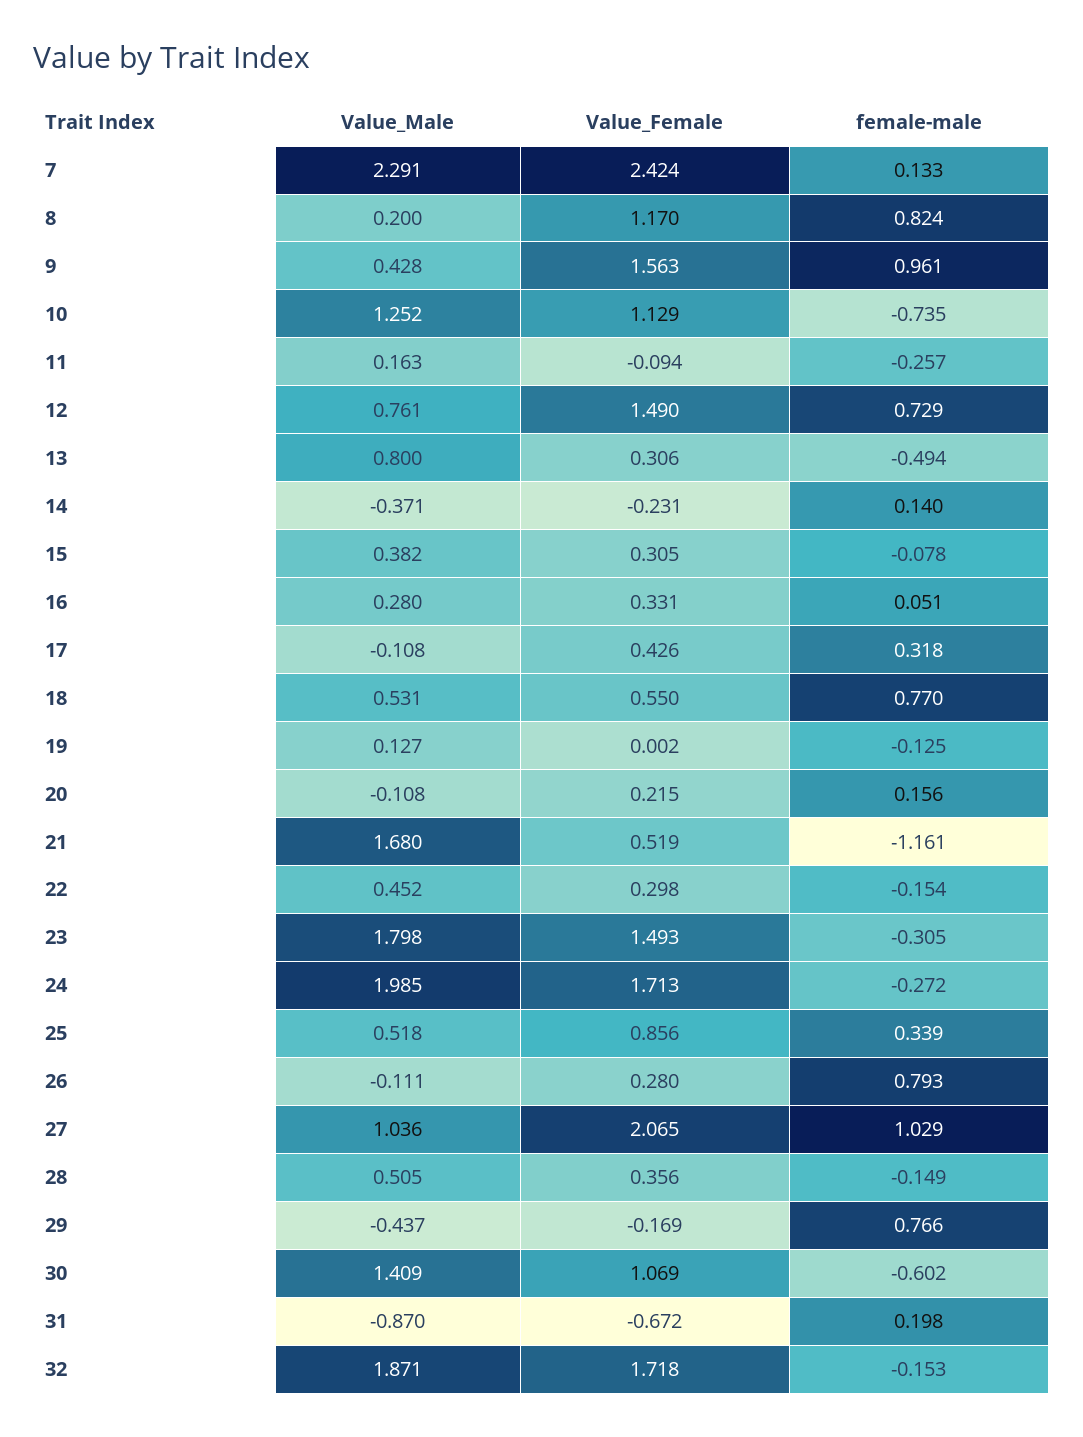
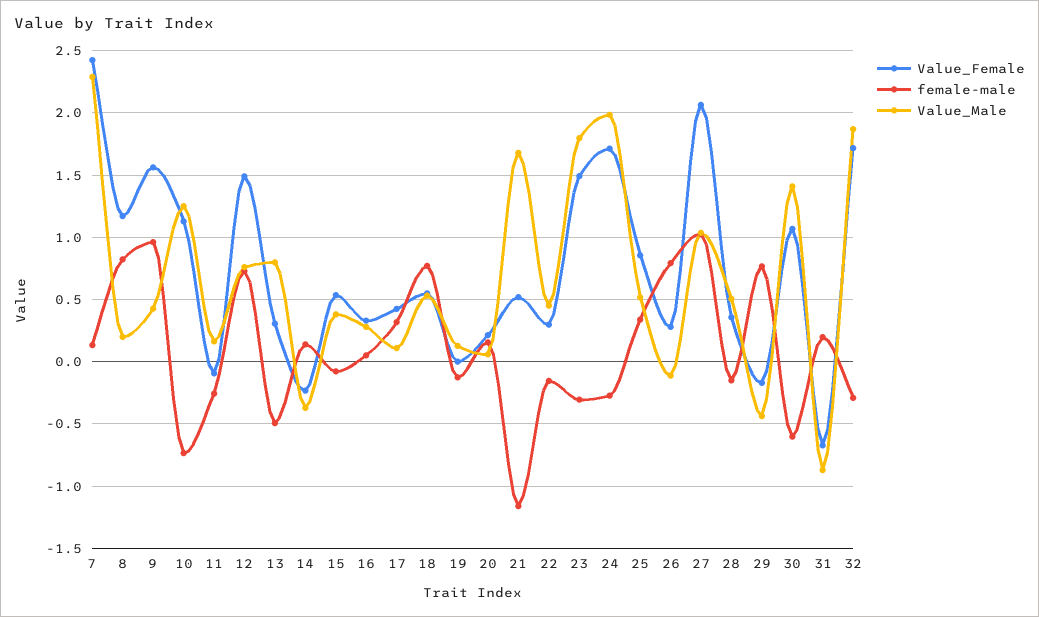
Value_Female, 15: 0.305 -> 0.55
Value_Male, 17: -0.108 -> 0.1
Value_Male, 20: -0.108 -> 0.05
female-male, 32: -0.153 -> -0.3

